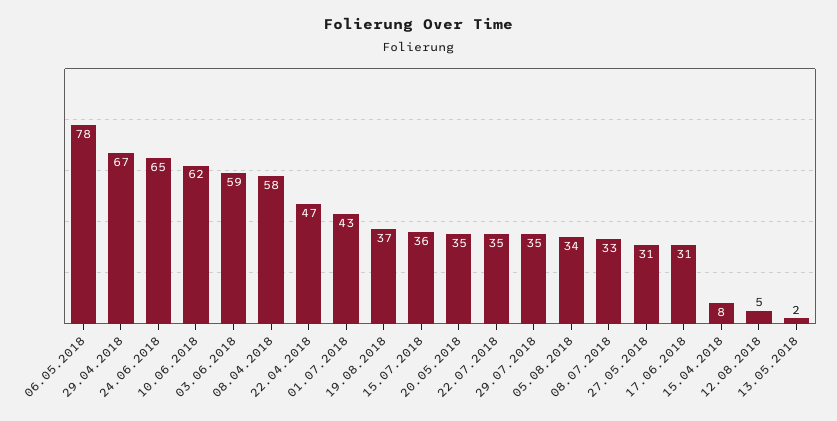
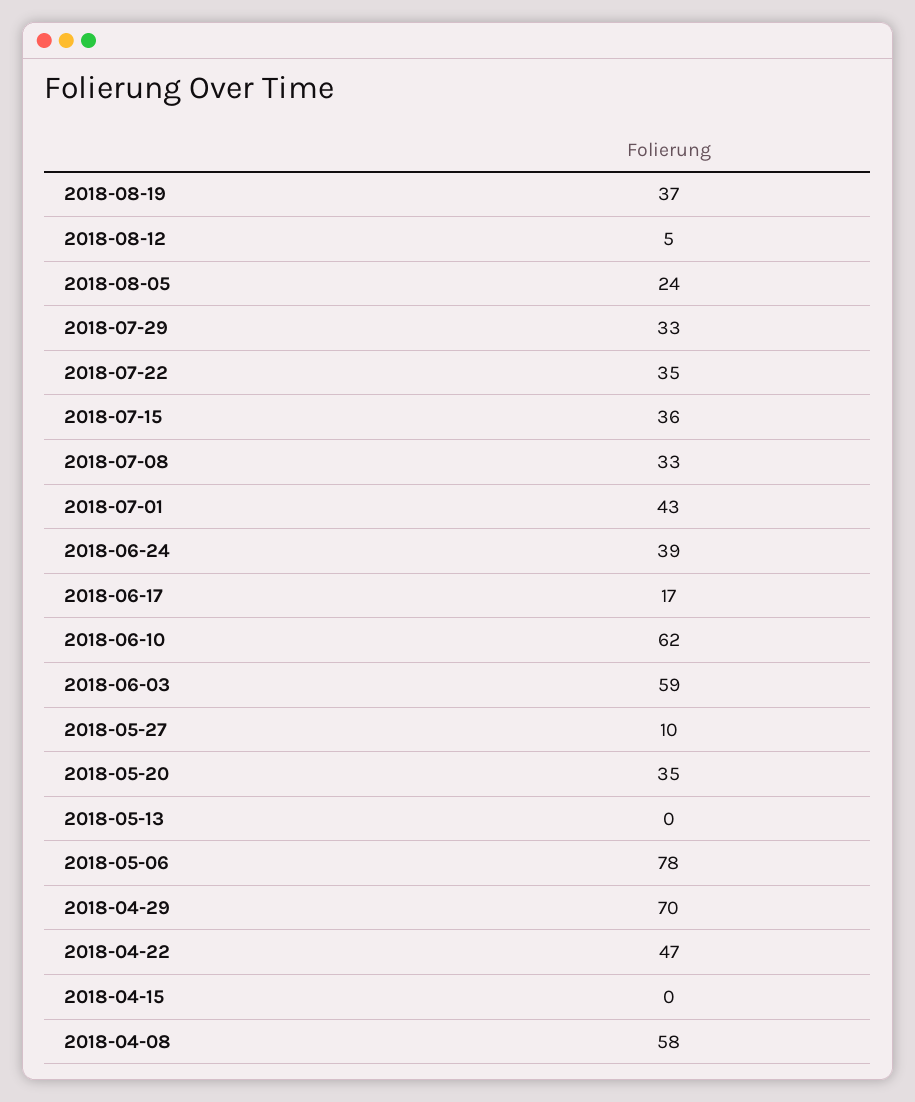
29.04.2018: 67 -> 70
24.06.2018: 65 -> 39
29.07.2018: 35 -> 33
05.08.2018: 34 -> 24
27.05.2018: 31 -> 10
17.06.2018: 31 -> 17
15.04.2018: 8 -> 0
13.05.2018: 2 -> 0

